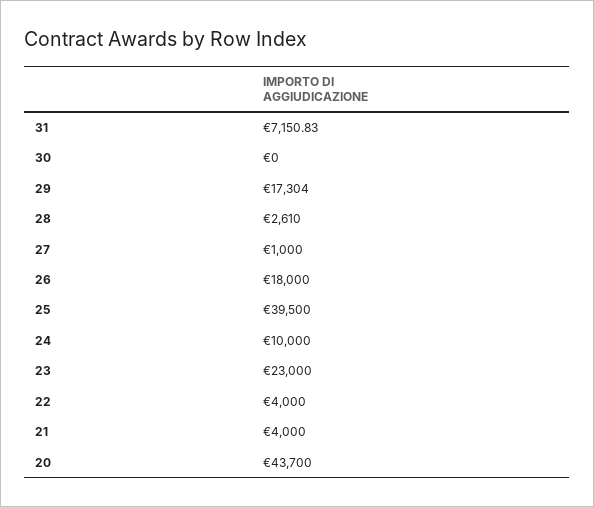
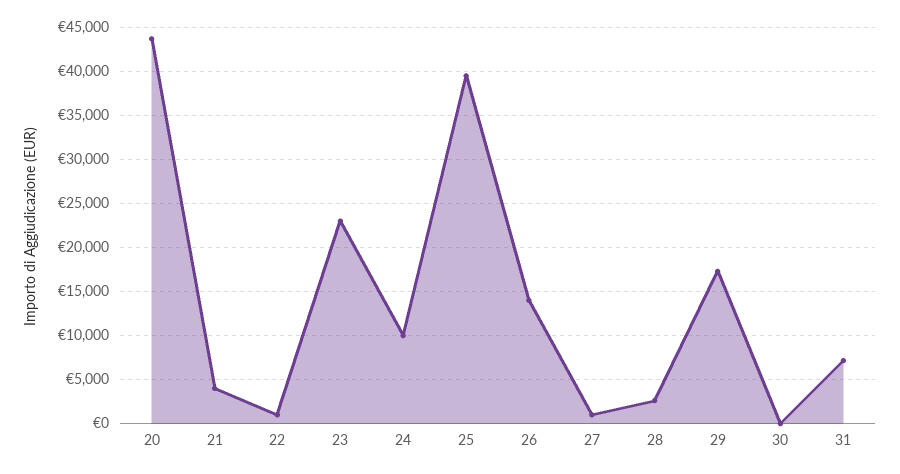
26: 18000 -> 14000
22: 4000 -> 1000

